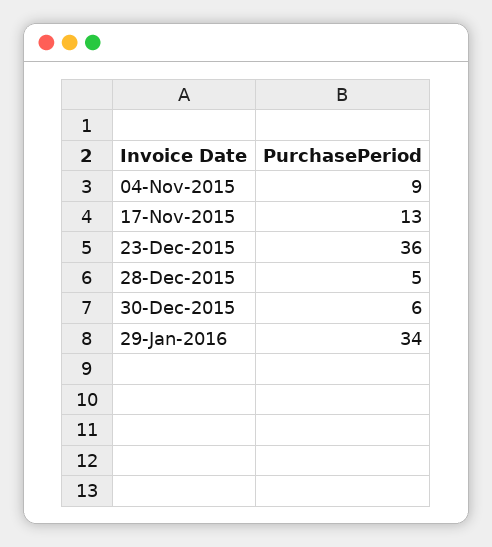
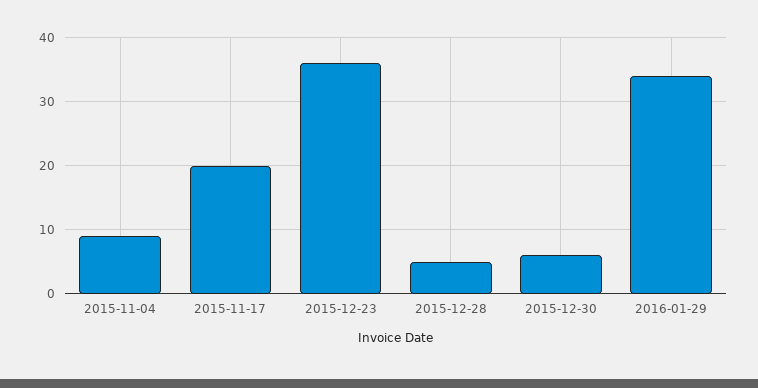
17-Nov-2015: 13 -> 20

